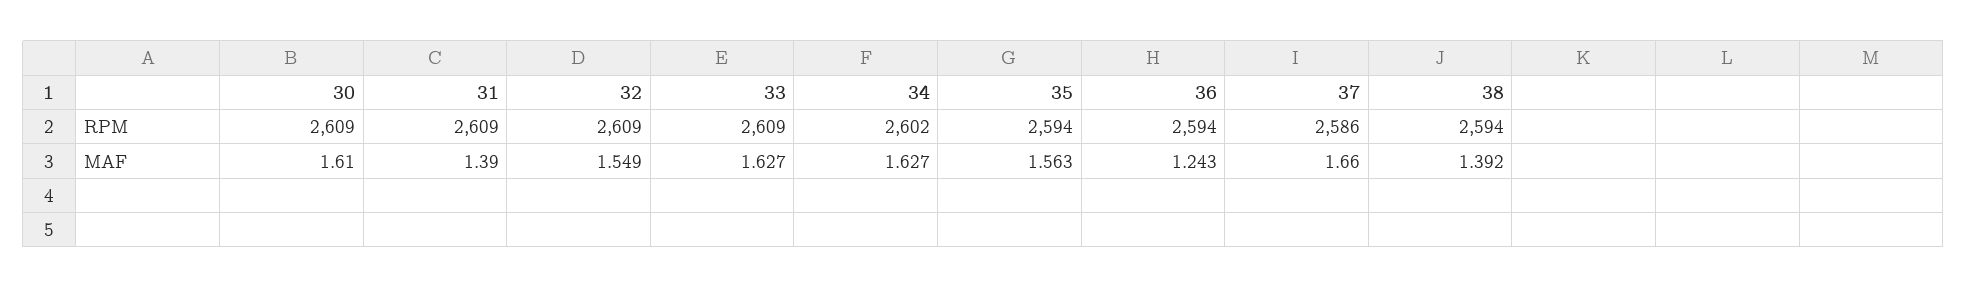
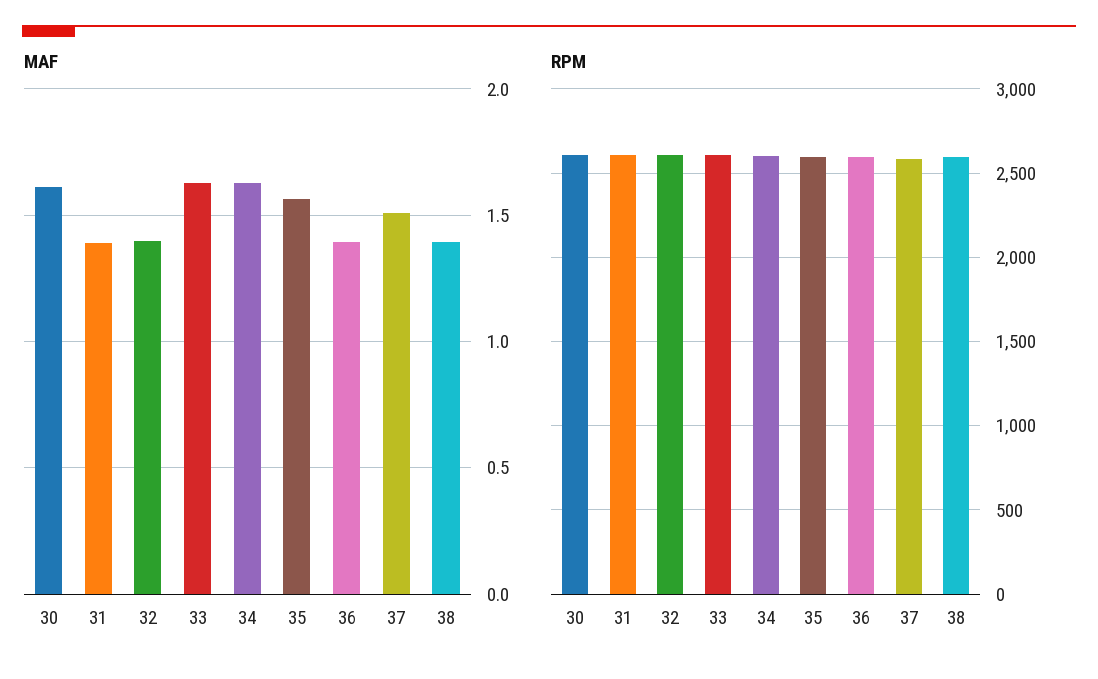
MAF, 32: 1.549 -> 1.4
MAF, 36: 1.243 -> 1.4
MAF, 37: 1.66 -> 1.5

